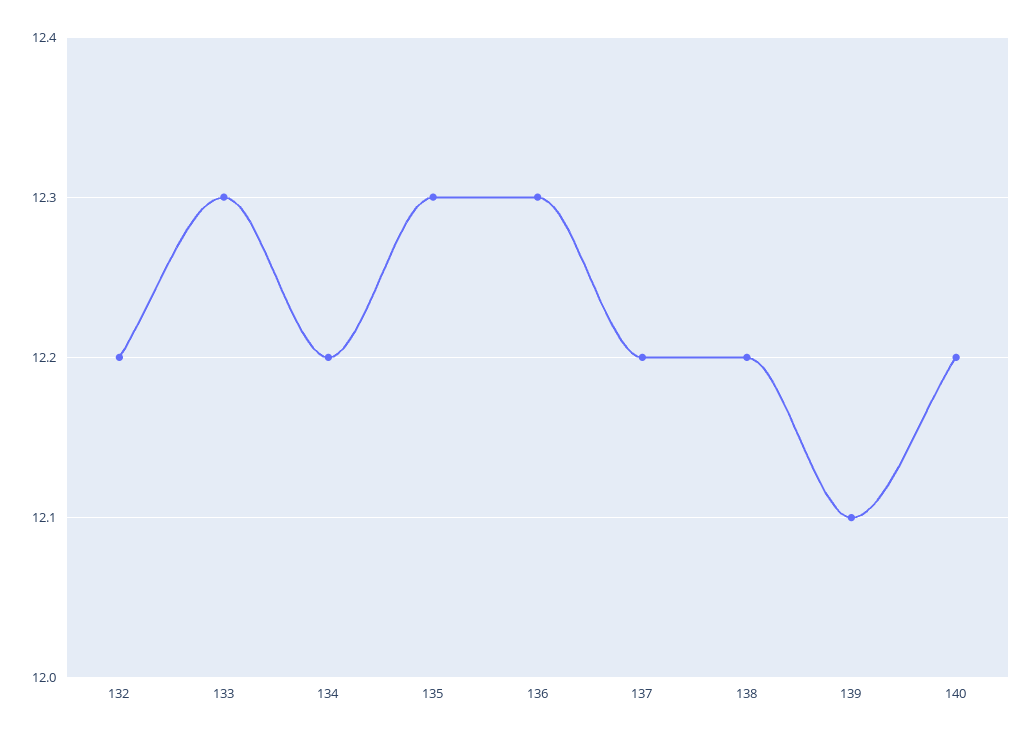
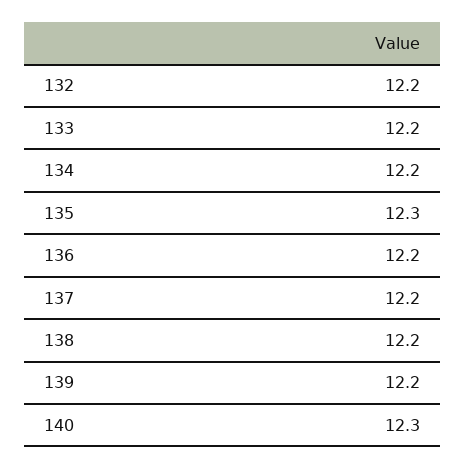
133: 12.3 -> 12.2
136: 12.3 -> 12.2
139: 12.1 -> 12.2
140: 12.2 -> 12.3

